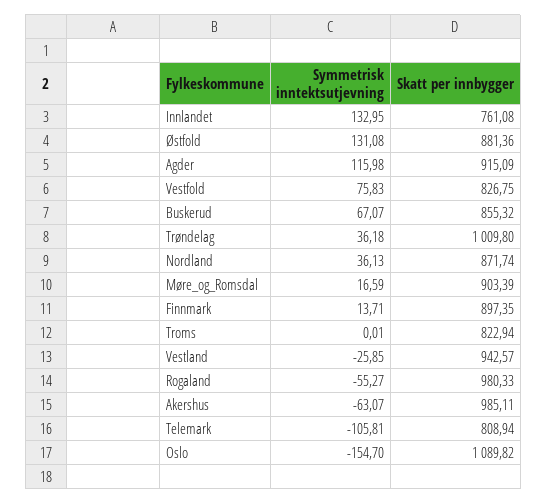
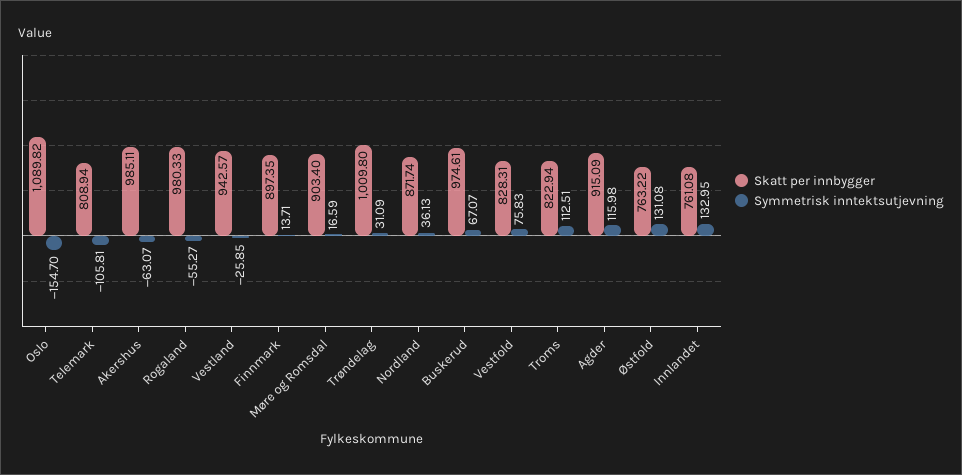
Skatt per innbygger, Østfold: 881.36 -> 763.22
Skatt per innbygger, Vestfold: 826.75 -> 828.31
Skatt per innbygger, Buskerud: 855.32 -> 974.61
Symmetrisk inntektsutjevning, Trøndelag: 36.18 -> 31.09
Skatt per innbygger, Møre_og_Romsdal: 903.39 -> 903.4
Symmetrisk inntektsutjevning, Troms: 0.01 -> 112.51

